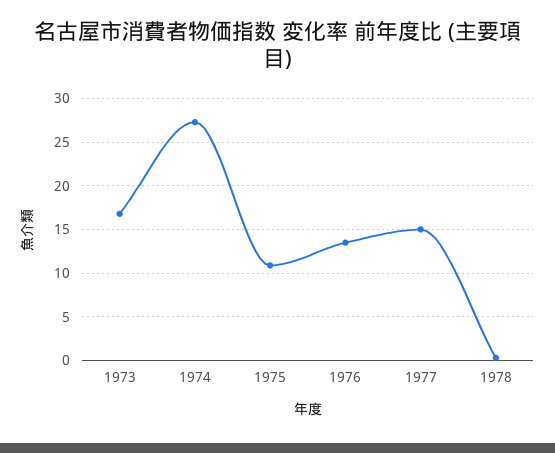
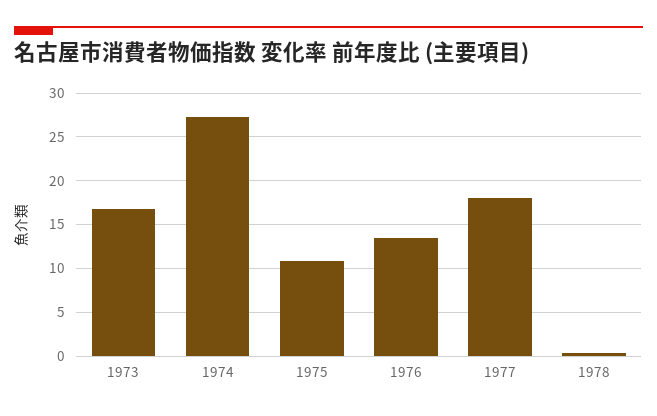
1977: 15 -> 18

